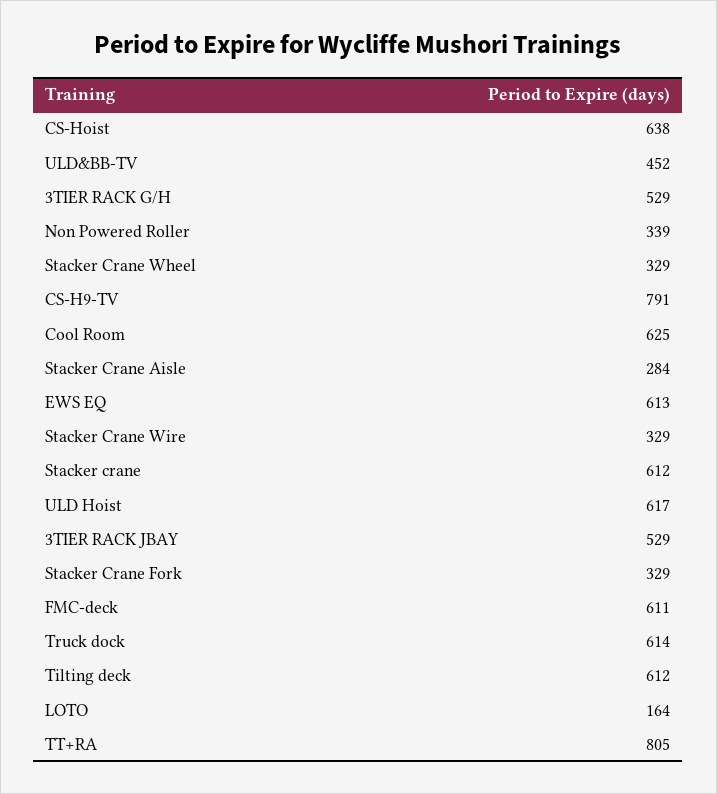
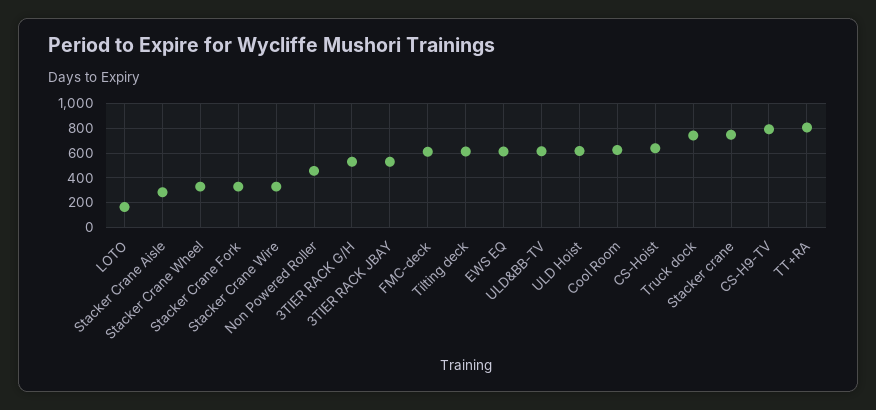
ULD&BB-TV: 452 -> 600
Non Powered Roller: 339 -> 450
Stacker crane: 612 -> 750
Truck dock: 614 -> 750

